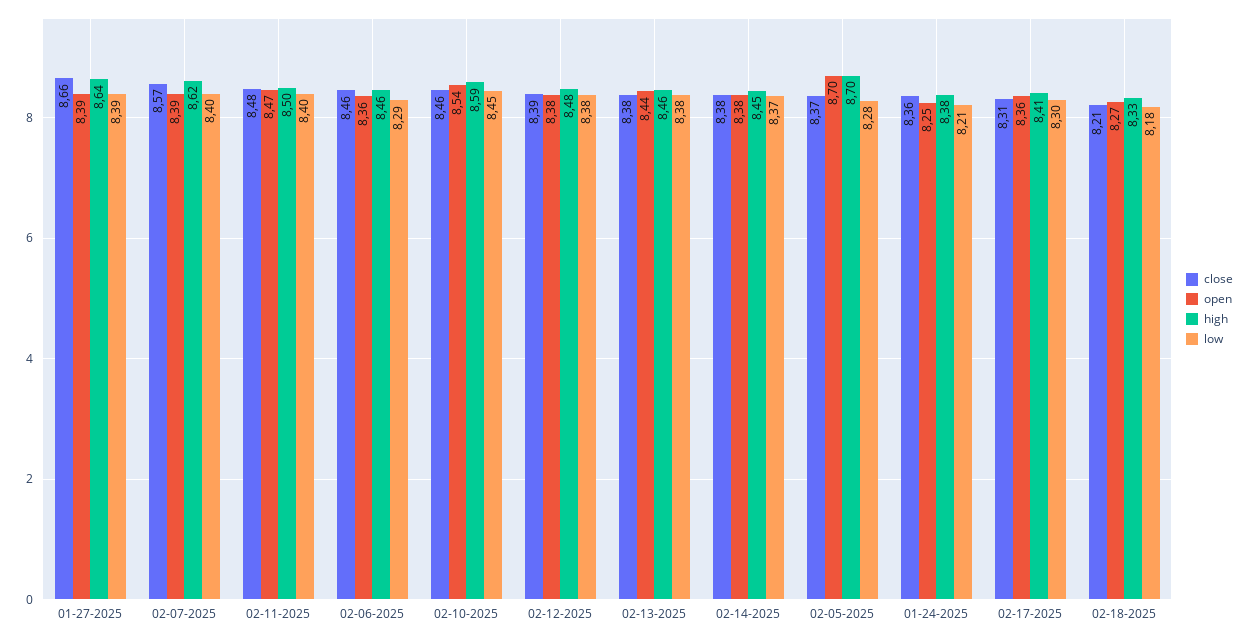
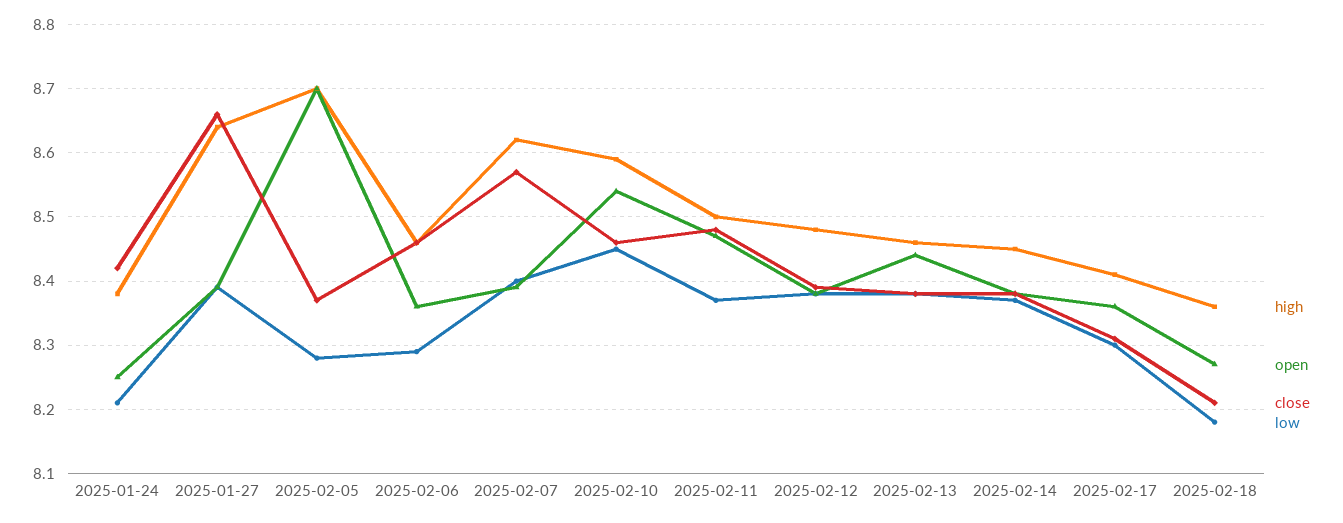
low, 02-11-2025: 8.4 -> 8.37
close, 01-24-2025: 8.36 -> 8.42
high, 02-18-2025: 8.33 -> 8.36

